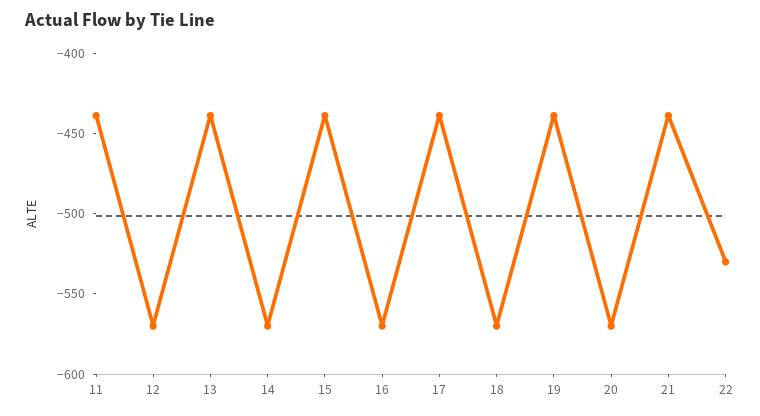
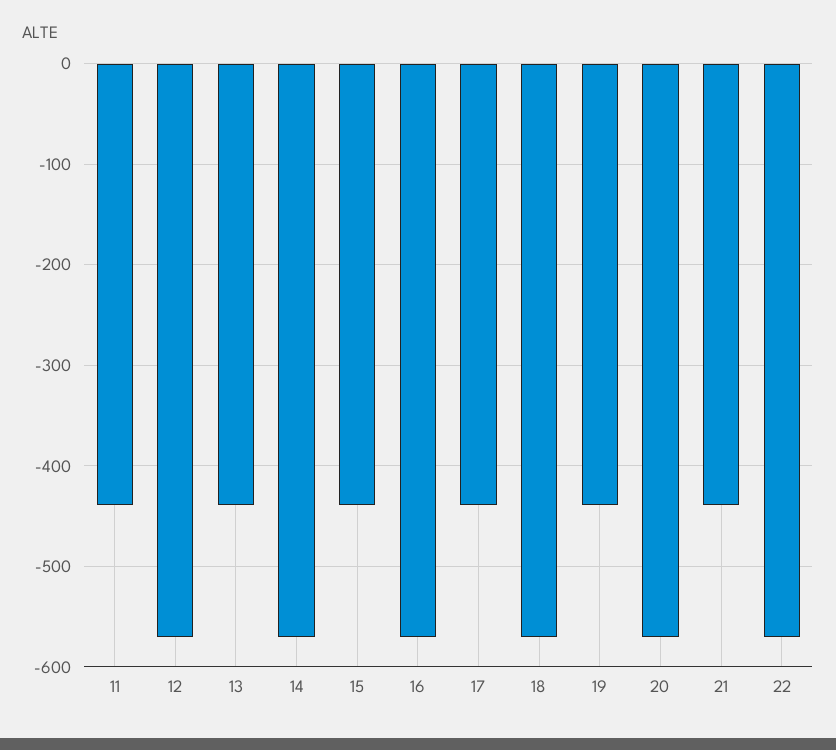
22: -530 -> -570

